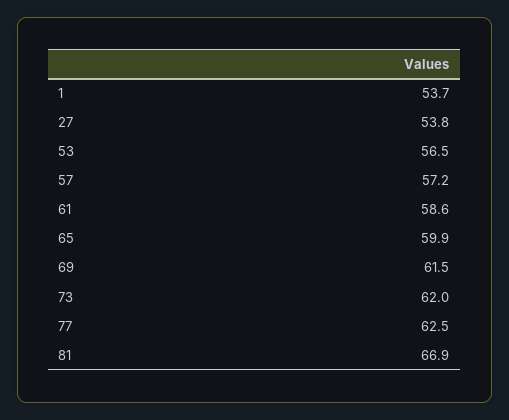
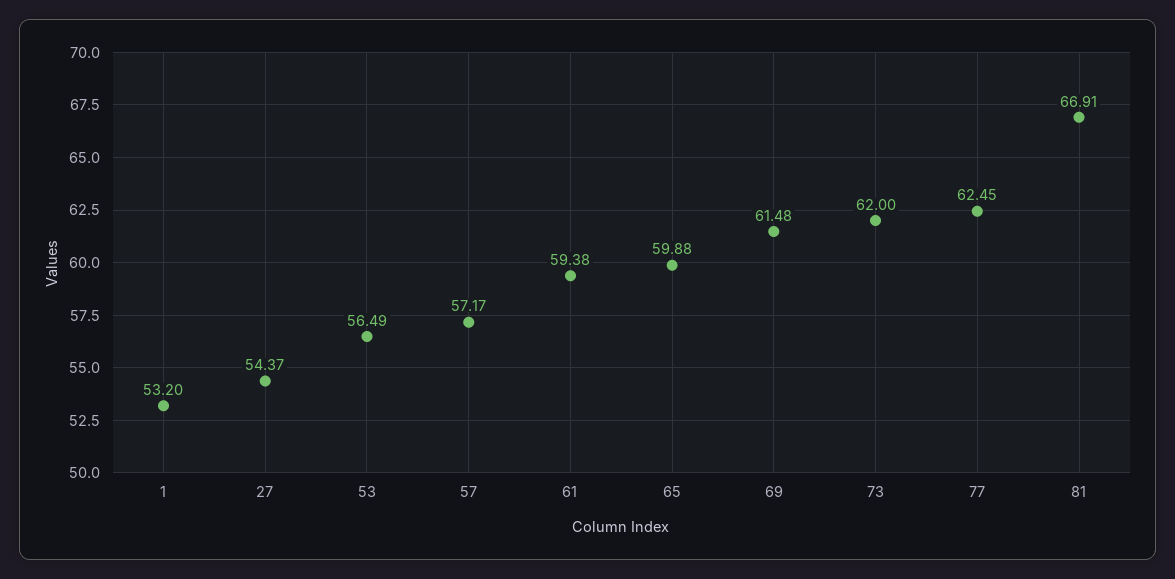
1: 53.7 -> 53.2
27: 53.8 -> 54.37
61: 58.6 -> 59.38

